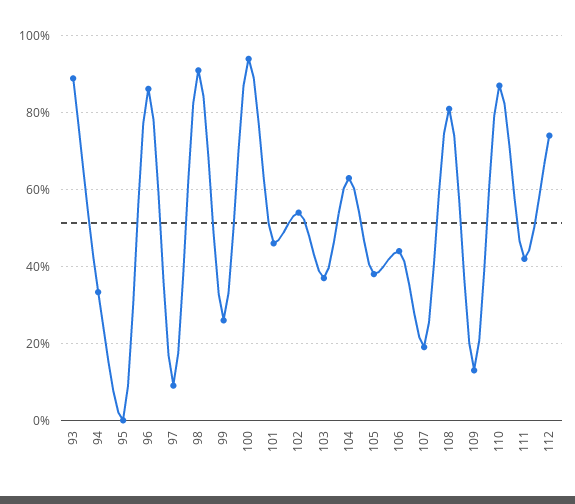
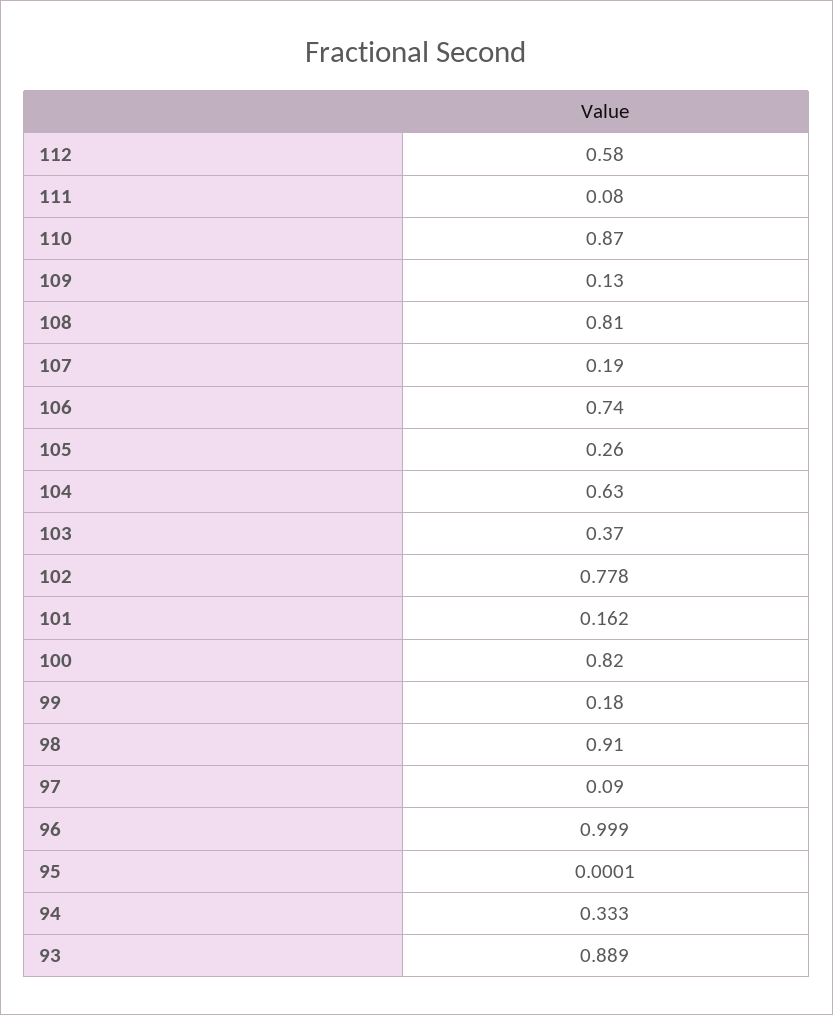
96: 0.86 -> 0.999
99: 0.26 -> 0.18
100: 0.94 -> 0.82
101: 0.46 -> 0.162
102: 0.54 -> 0.778
105: 0.38 -> 0.26
106: 0.44 -> 0.74
111: 0.42 -> 0.08
112: 0.74 -> 0.58

